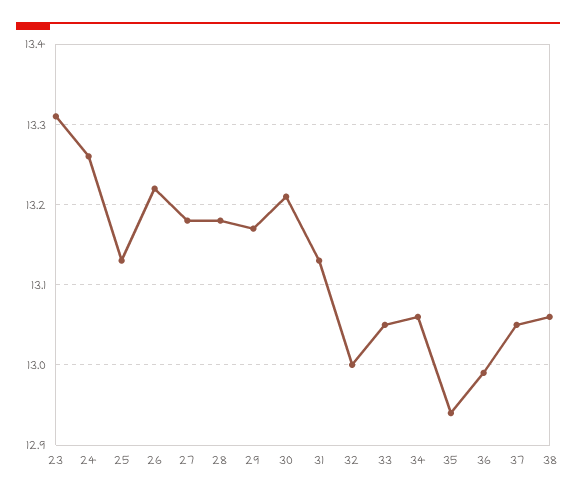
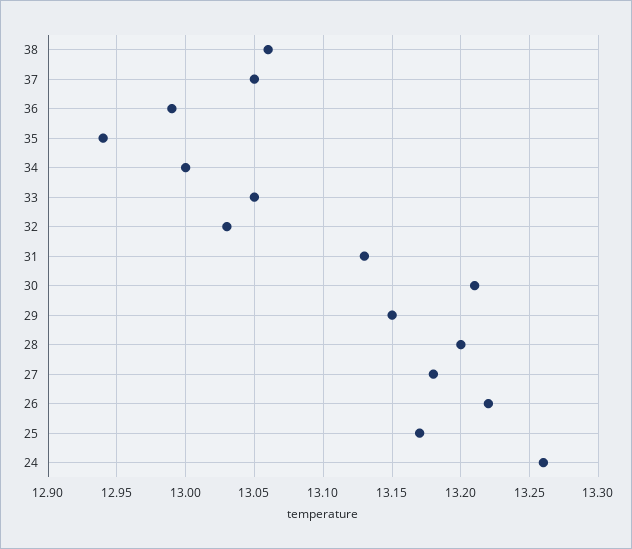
23: 13.31 -> none
25: 13.13 -> 13.17
28: 13.18 -> 13.2
29: 13.17 -> 13.15
32: 13 -> 13.03
34: 13.06 -> 13

